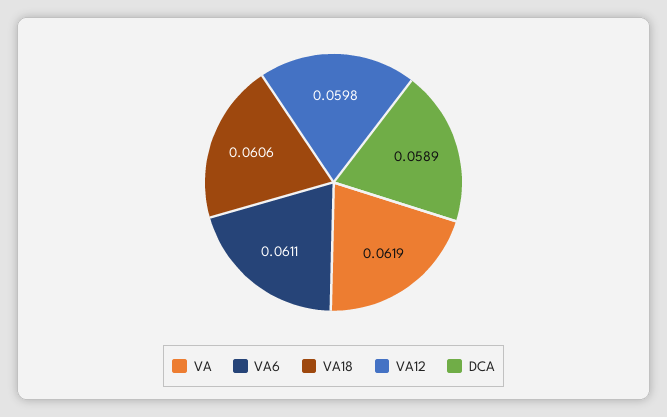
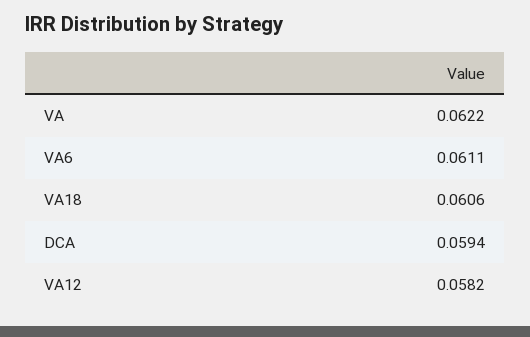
VA: 0.0619 -> 0.0622
VA12: 0.0598 -> 0.0582
DCA: 0.0589 -> 0.0594

